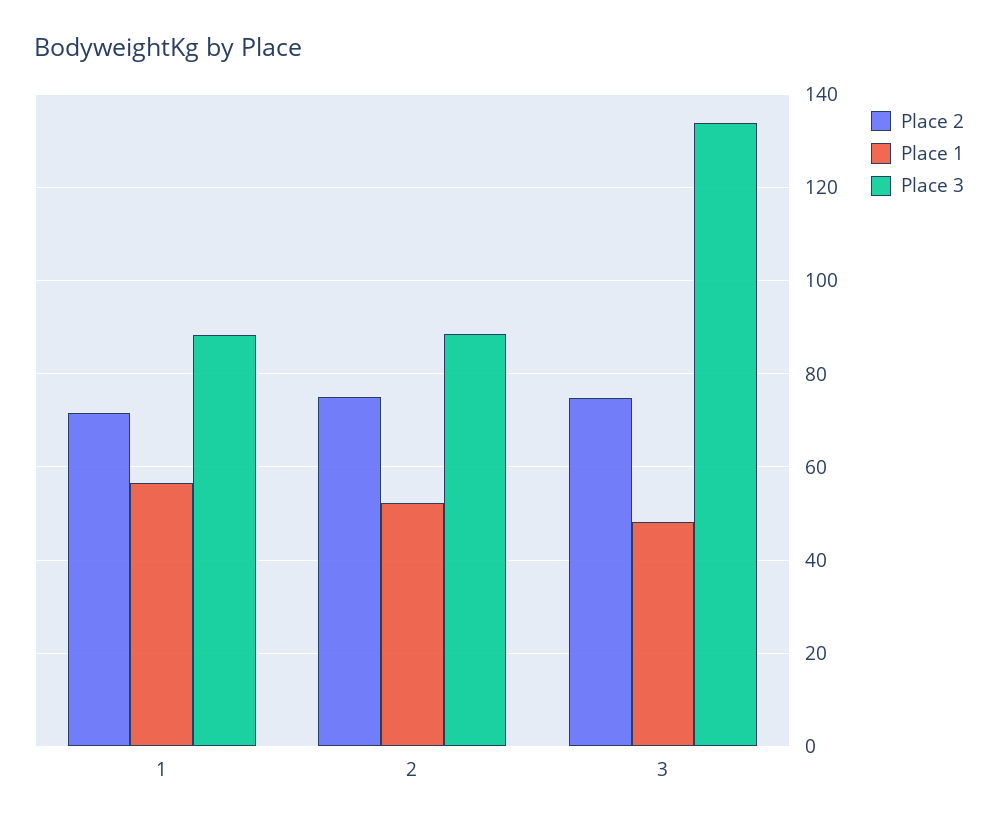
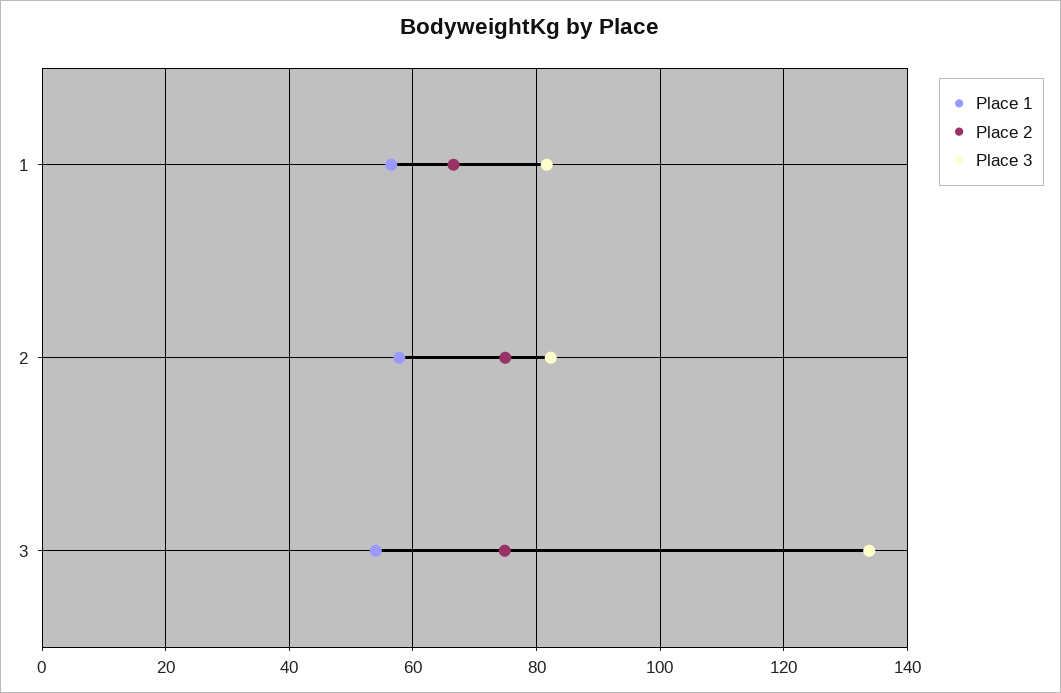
Place 2, 1: 72 -> 66
Place 3, 1: 88 -> 82
Place 1, 2: 52 -> 58
Place 3, 2: 88 -> 82
Place 1, 3: 48 -> 54

